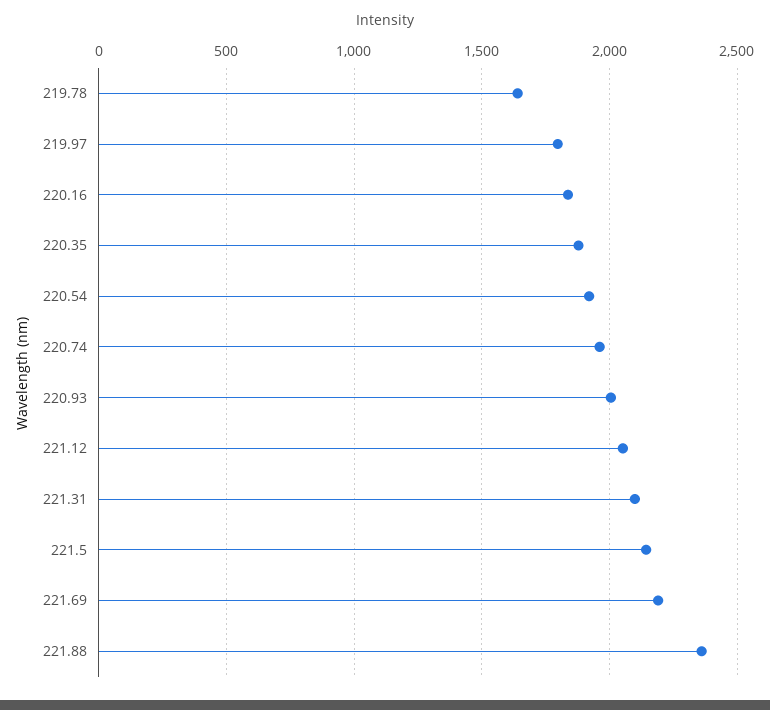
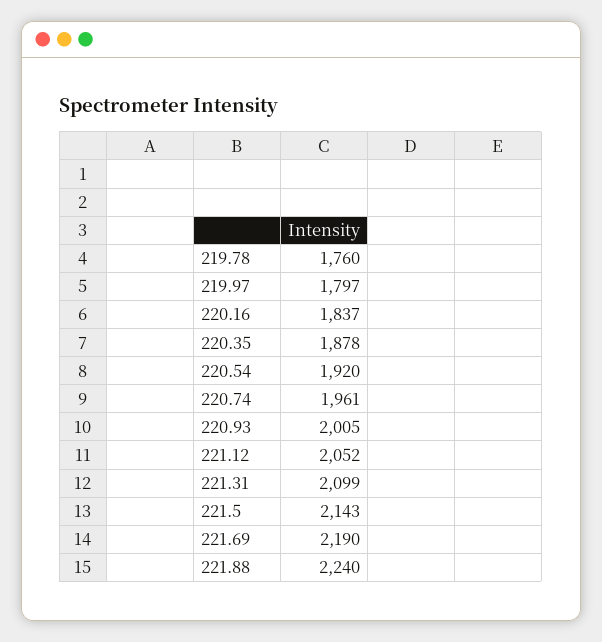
219.78: 1650 -> 1760
221.88: 2350 -> 2240

